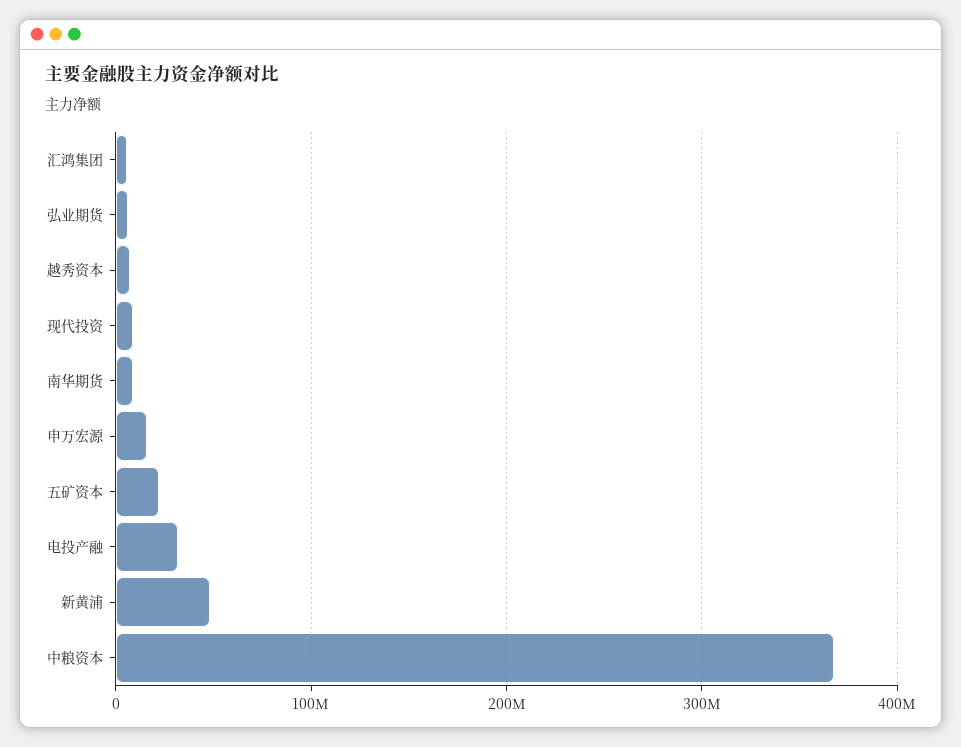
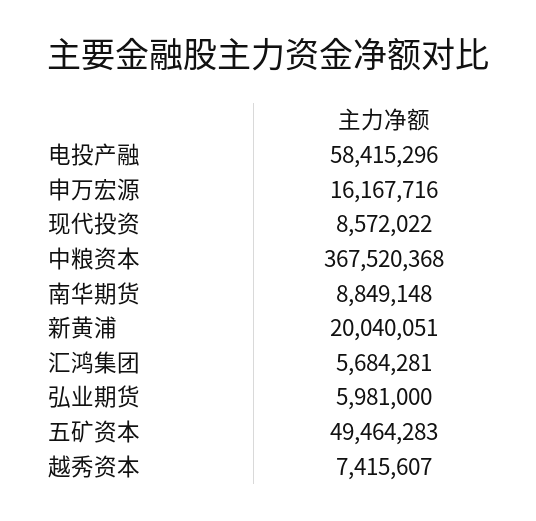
五矿资本: 20000000 -> 49464283
电投产融: 30000000 -> 58415296
新黄浦: 50000000 -> 20040051

